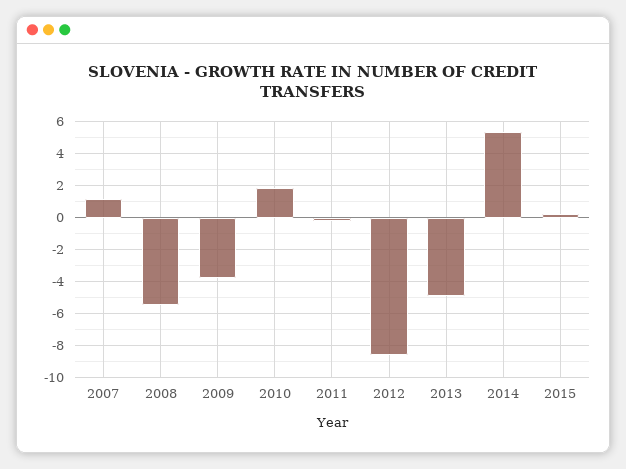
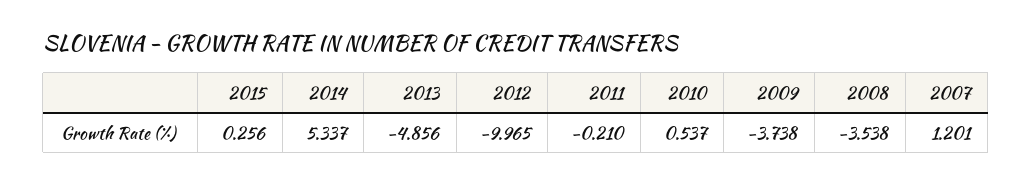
2008: -5.5 -> -3.538
2010: 2 -> 0.537
2012: -8.5 -> -9.965

